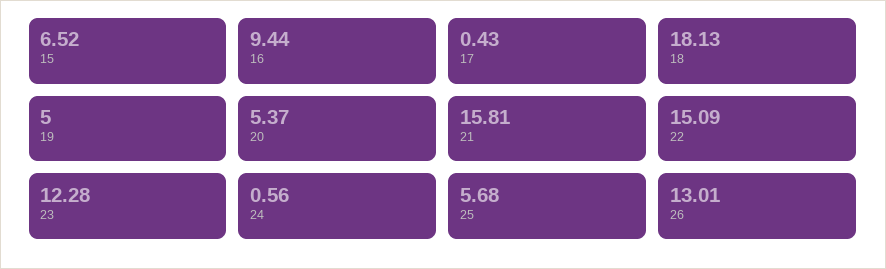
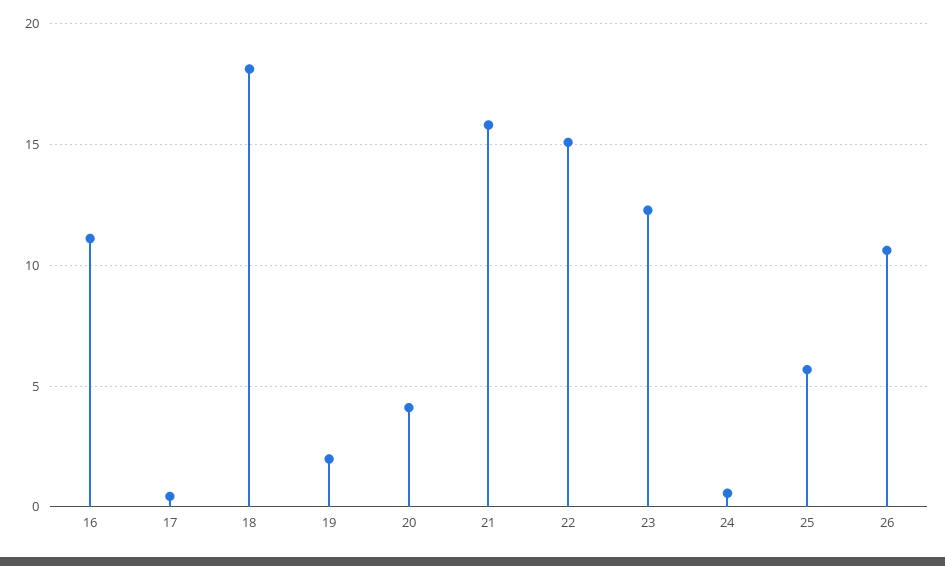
15: 6.52 -> none
16: 9.44 -> 11
19: 5 -> 2
20: 5.37 -> 4
26: 13.01 -> 10.5

